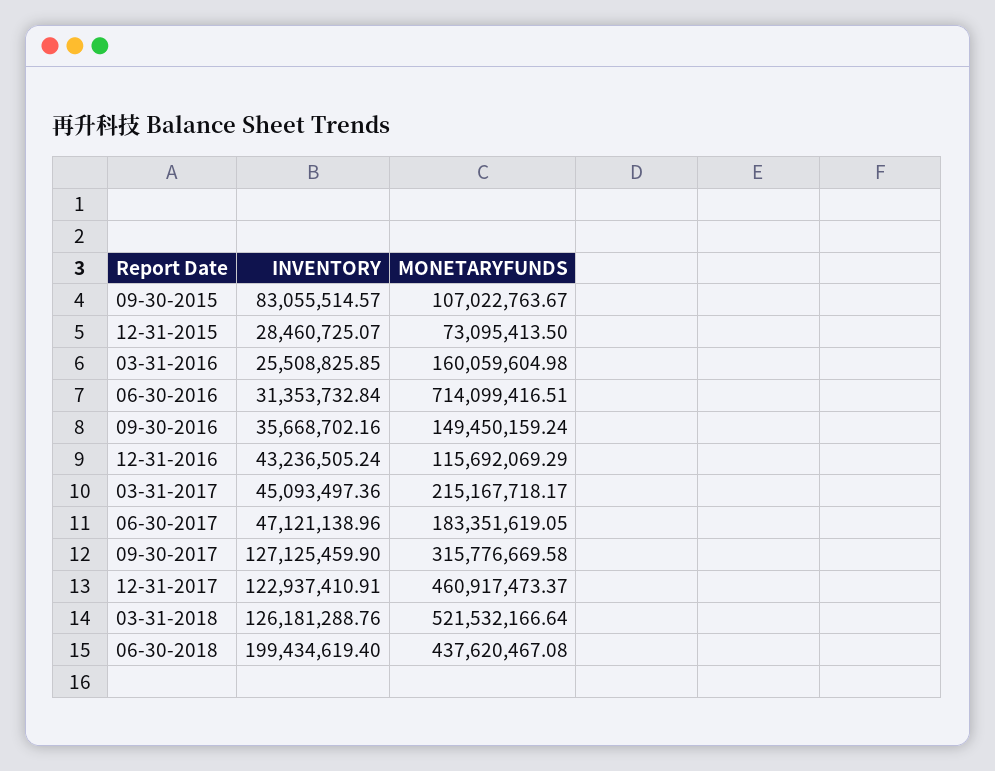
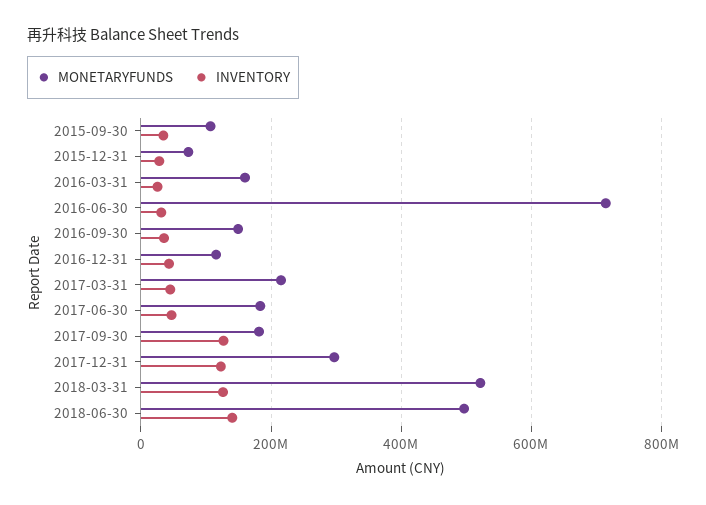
INVENTORY, 09-30-2015: 83055514.57 -> 40000000
MONETARYFUNDS, 09-30-2017: 315776669.58 -> 180000000
MONETARYFUNDS, 12-31-2017: 460917473.37 -> 300000000
INVENTORY, 06-30-2018: 199434619.4 -> 140000000
MONETARYFUNDS, 06-30-2018: 437620467.08 -> 500000000

